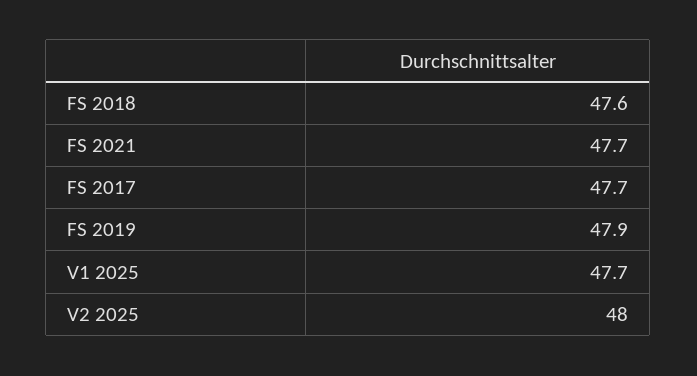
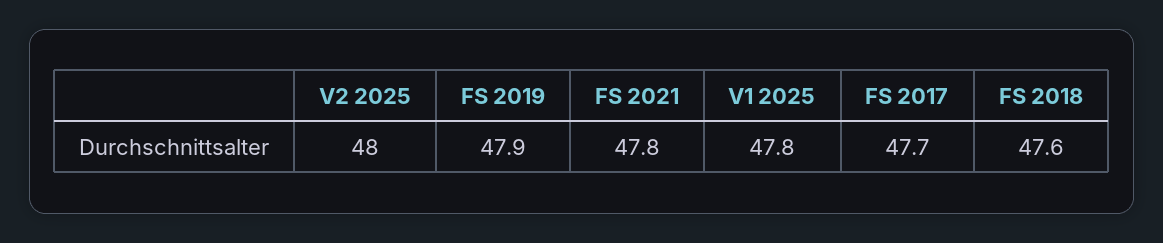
FS 2021: 47.7 -> 47.8
V1 2025: 47.7 -> 47.8

